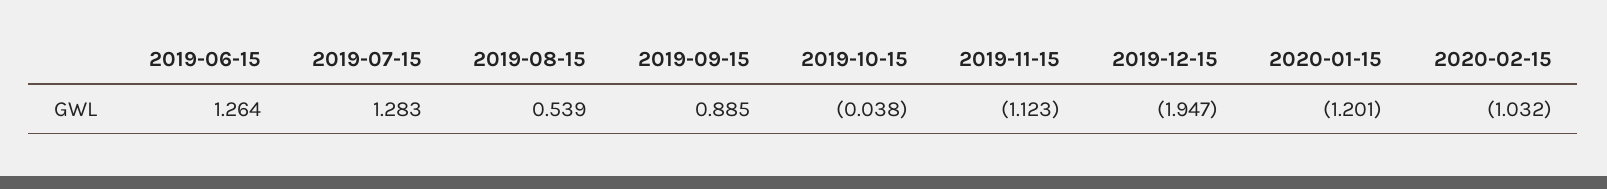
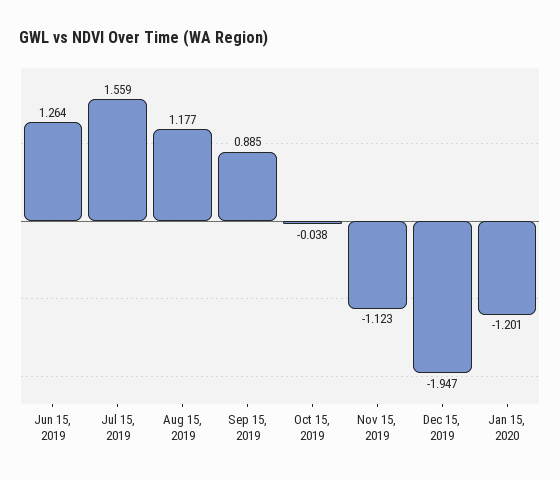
2019-07-15: 1.283 -> 1.559
2019-08-15: 0.539 -> 1.177
2020-02-15: -1.032 -> none

